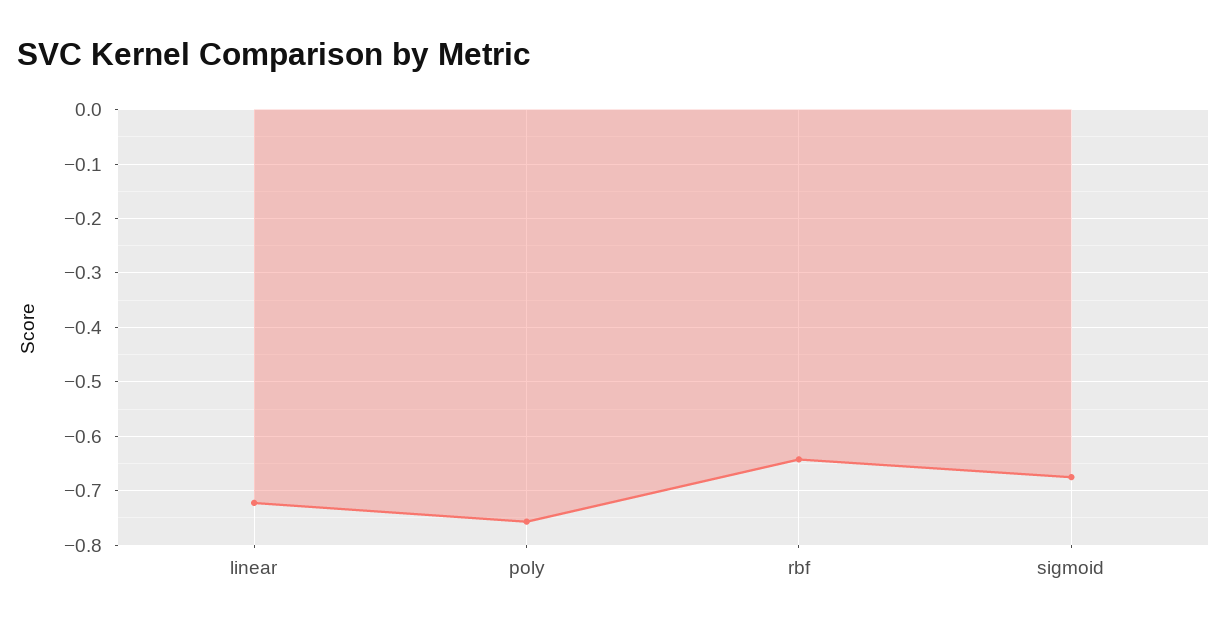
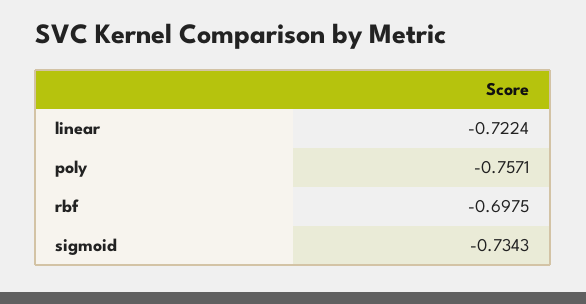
rbf: -0.64 -> -0.6975
sigmoid: -0.68 -> -0.7343

